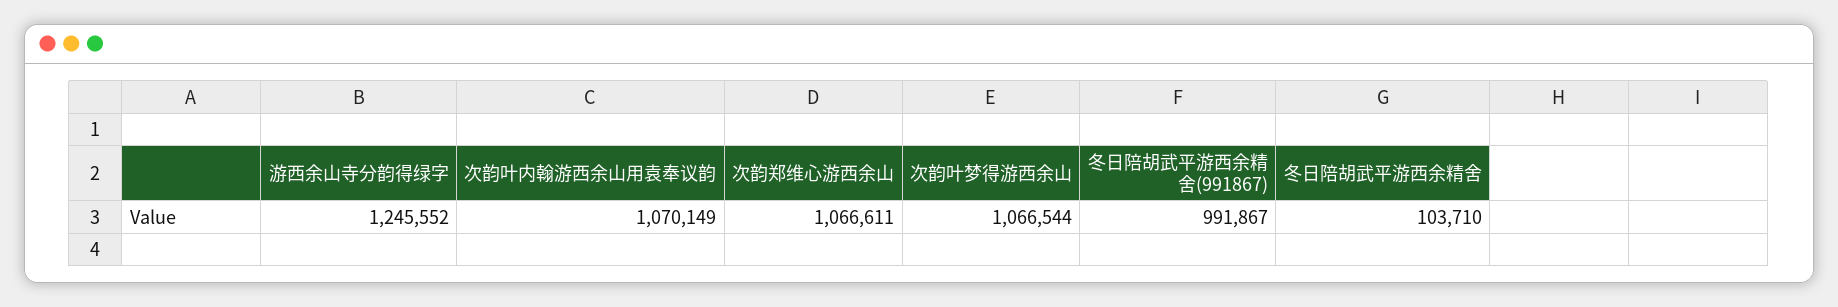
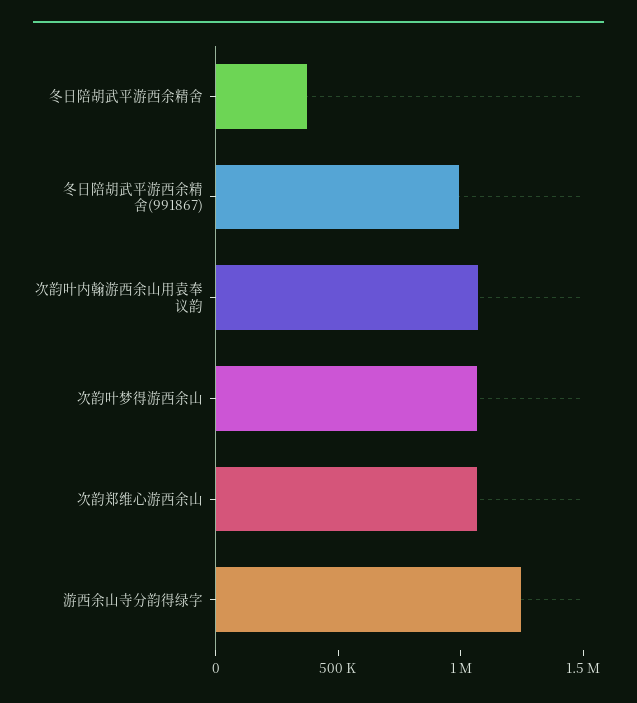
冬日陪胡武平游西余精舍: 103710 -> 400000

